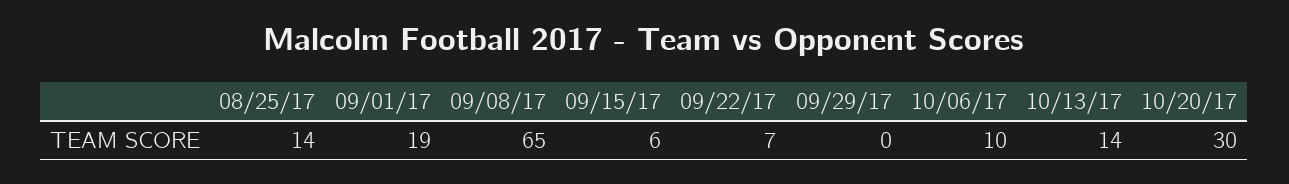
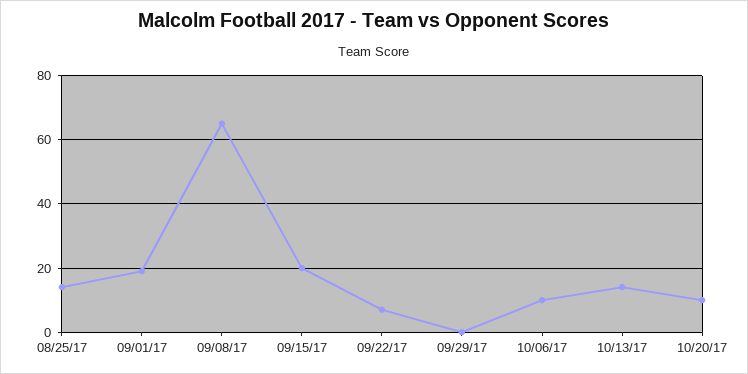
09/15/17: 6 -> 20
10/20/17: 30 -> 10

